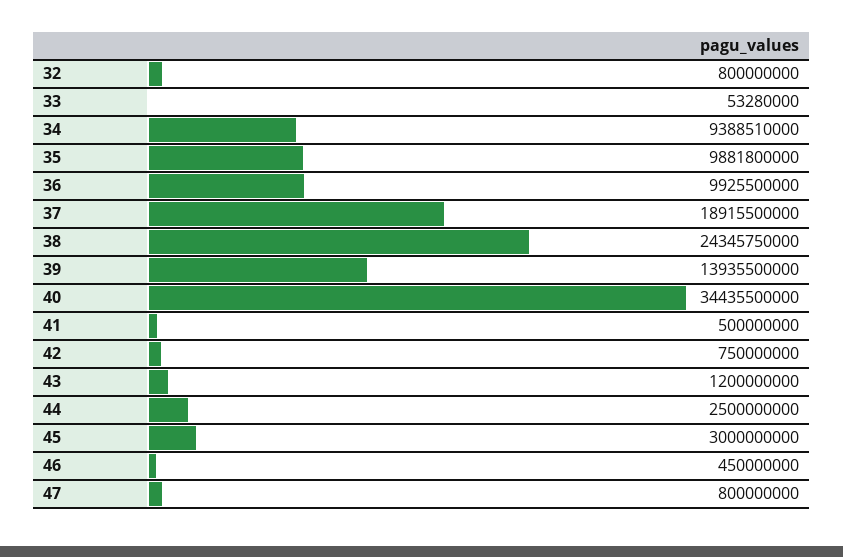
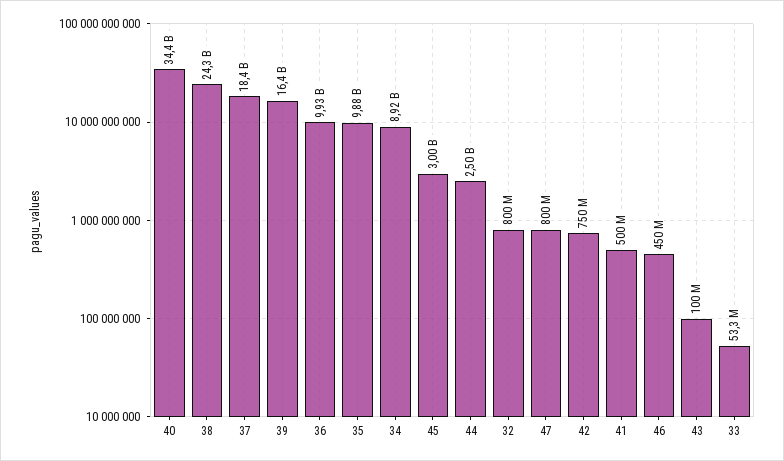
34: 9388510000 -> 8920000000
37: 18915500000 -> 18400000000
39: 13935500000 -> 16400000000
43: 1200000000 -> 100000000

